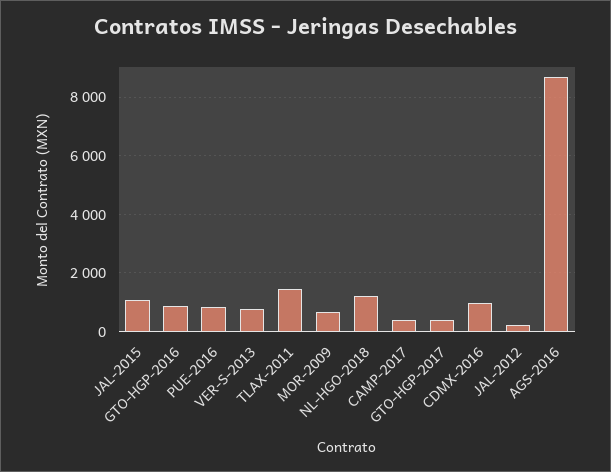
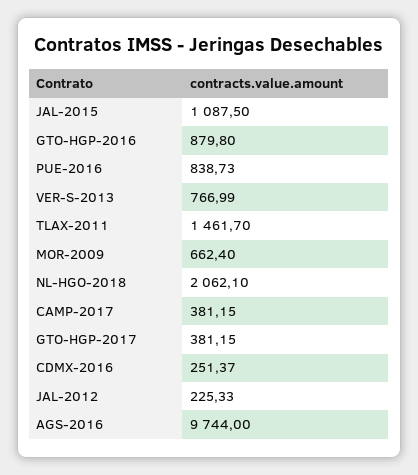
NL-HGO-2018: 1250 -> 2062.1
CDMX-2016: 1000 -> 251.37
AGS-2016: 8750 -> 9744

